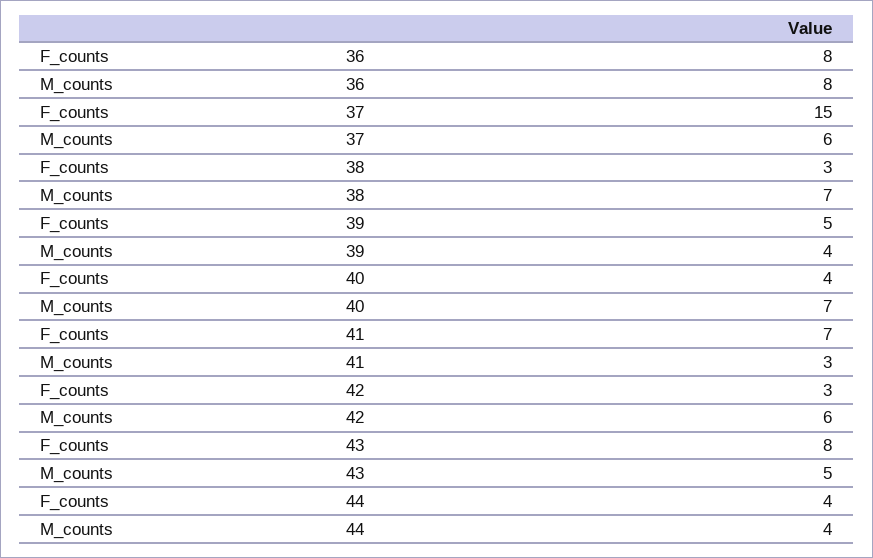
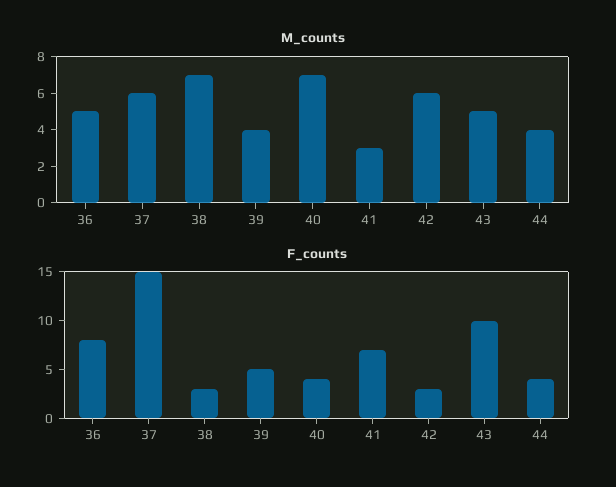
M_counts, 36: 8 -> 5
F_counts, 43: 8 -> 10

